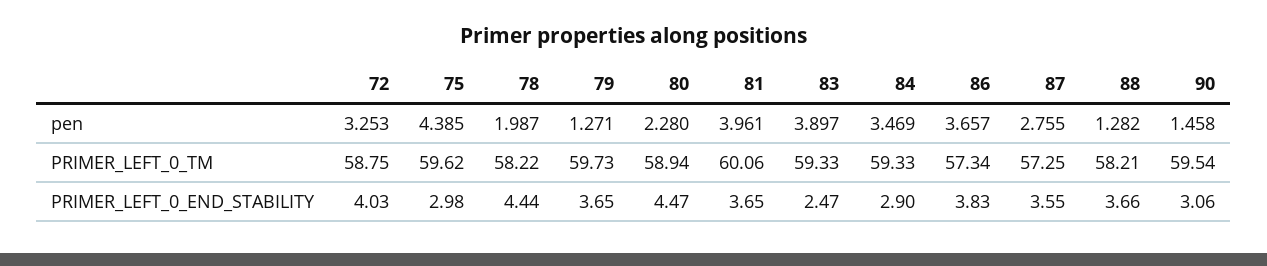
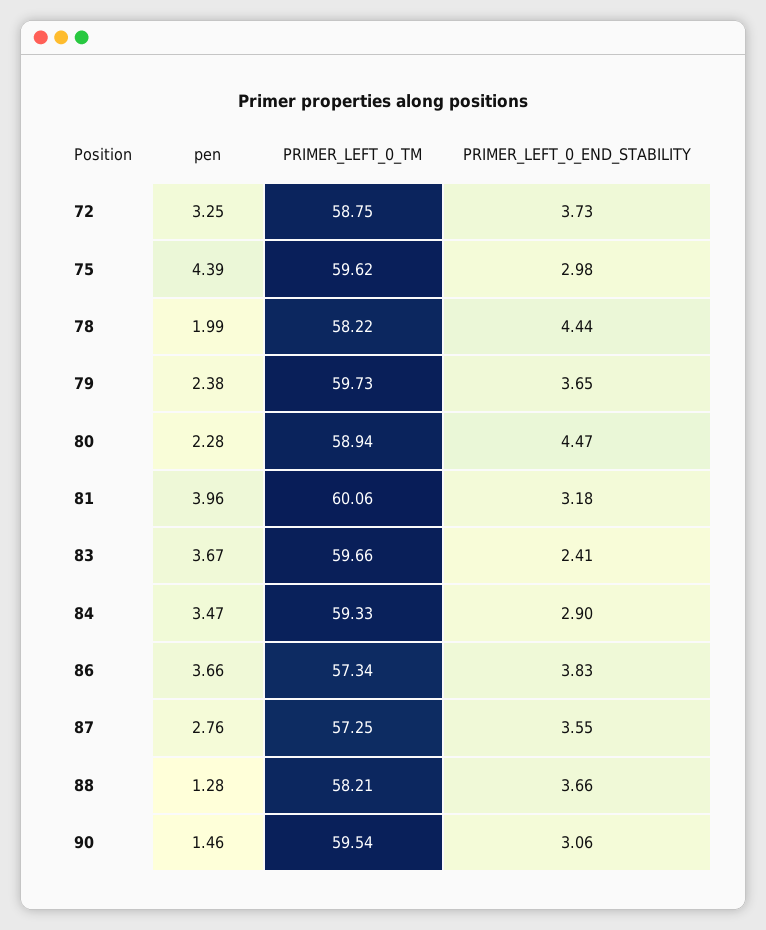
79, pen: 1.271 -> 2.38
83, pen: 3.897 -> 3.67
83, PRIMER_LEFT_0_TM: 59.33 -> 59.66
72, PRIMER_LEFT_0_END_STABILITY: 4.03 -> 3.73
81, PRIMER_LEFT_0_END_STABILITY: 3.65 -> 3.18
83, PRIMER_LEFT_0_END_STABILITY: 2.47 -> 2.41

